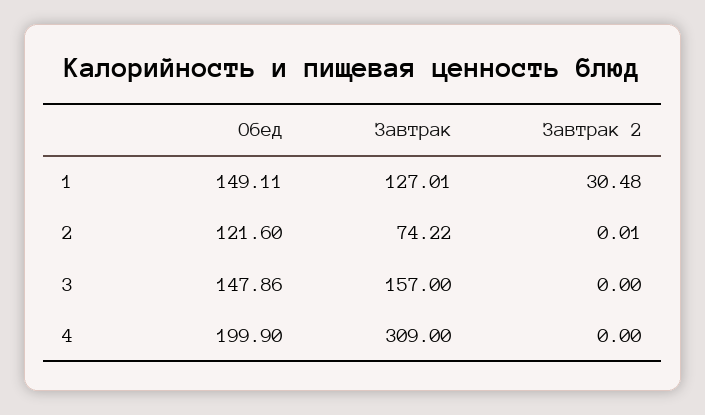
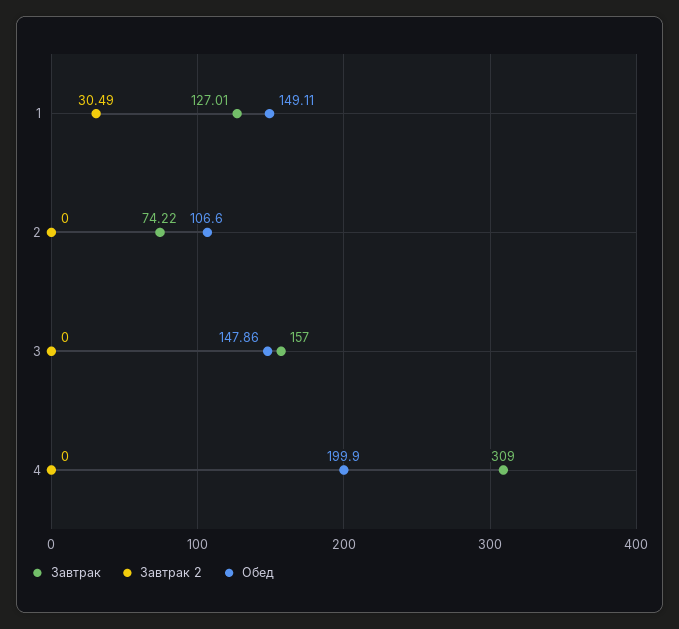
Завтрак 2, 1: 30.48 -> 30.49
Обед, 2: 121.6 -> 106.6
Завтрак 2, 2: 0.01 -> 0

